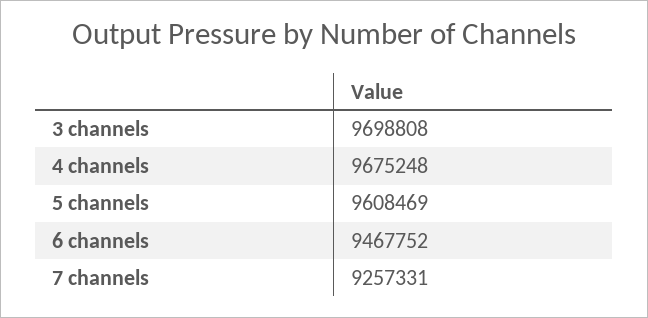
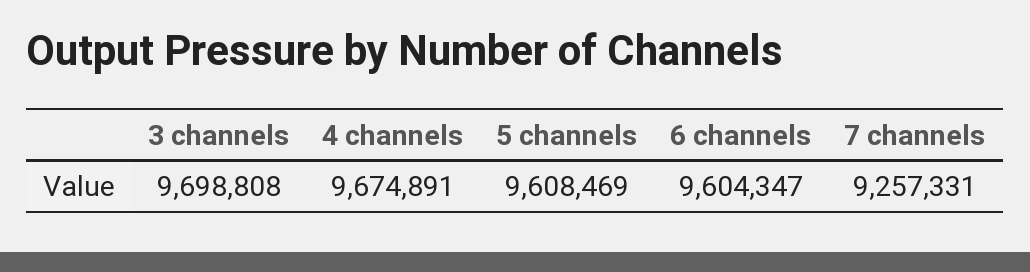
4 channels: 9675248 -> 9674891
6 channels: 9467752 -> 9604347

